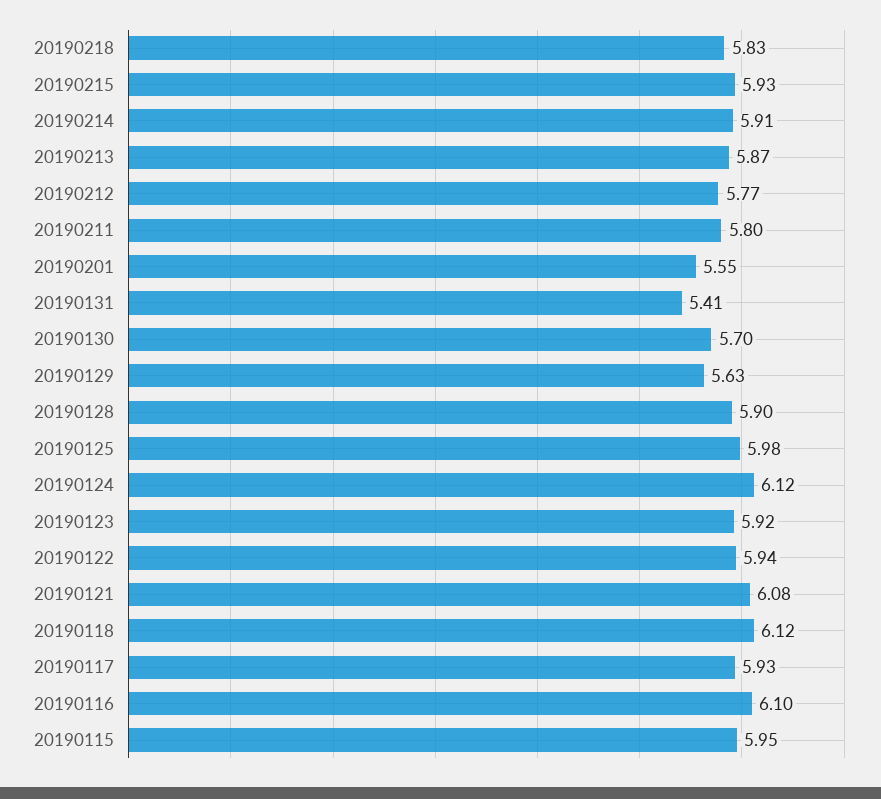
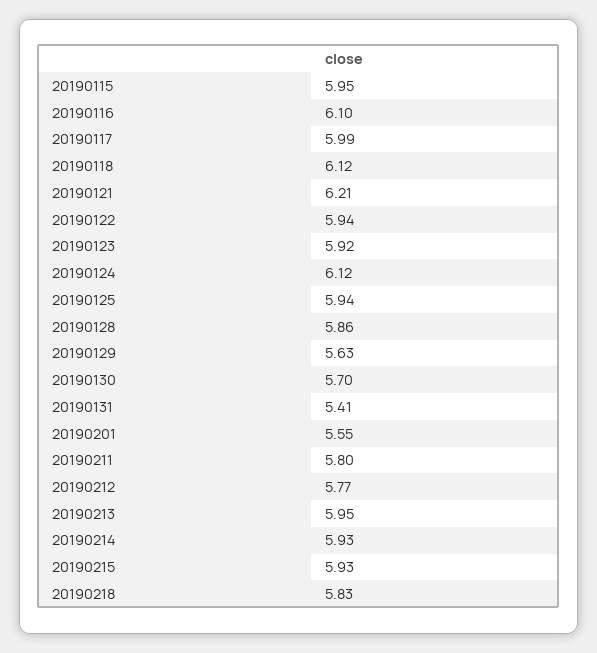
20190214: 5.91 -> 5.93
20190213: 5.87 -> 5.95
20190128: 5.9 -> 5.86
20190125: 5.98 -> 5.94
20190121: 6.08 -> 6.21
20190117: 5.93 -> 5.99

